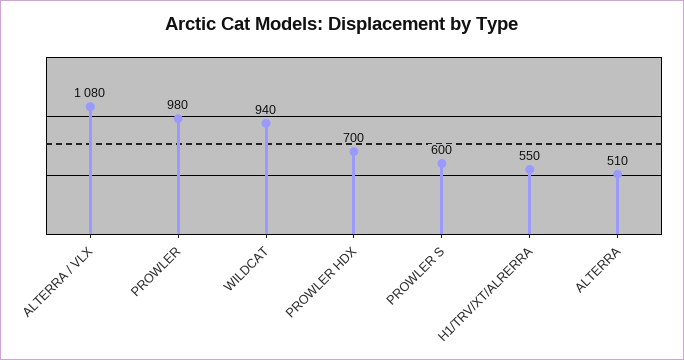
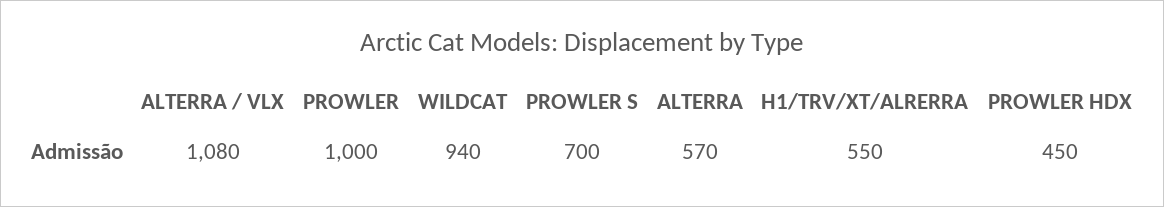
PROWLER: 980 -> 1000
PROWLER HDX: 700 -> 450
PROWLER S: 600 -> 700
ALTERRA: 510 -> 570

